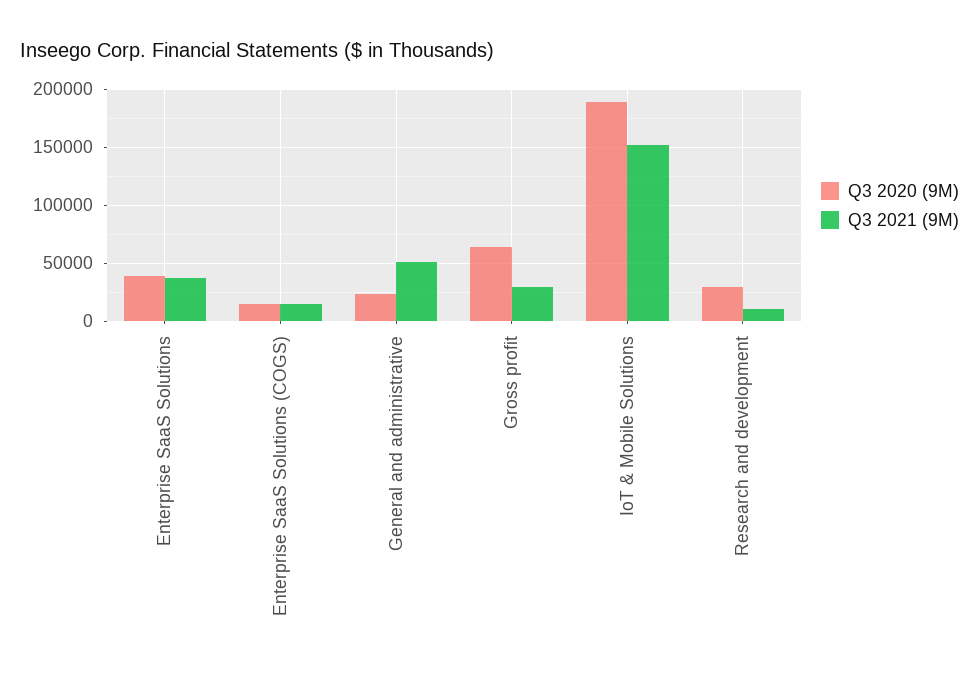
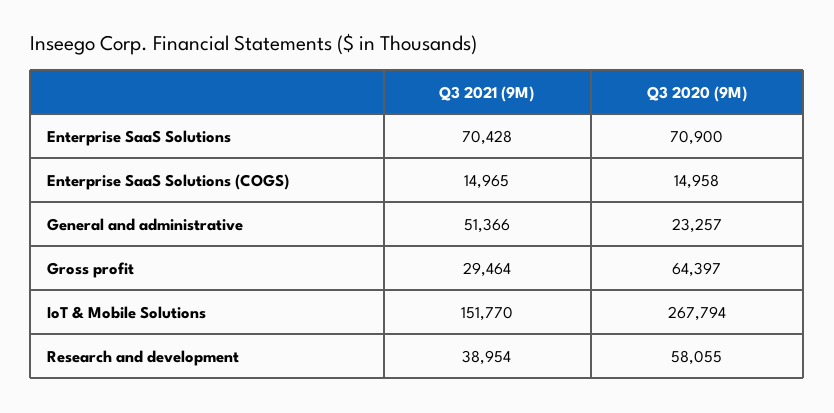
Q3 2020 (9M), Enterprise SaaS Solutions: 40000 -> 70900
Q3 2021 (9M), Enterprise SaaS Solutions: 40000 -> 70428
Q3 2020 (9M), IoT & Mobile Solutions: 190000 -> 267794
Q3 2020 (9M), Research and development: 30000 -> 58055
Q3 2021 (9M), Research and development: 10000 -> 38954

